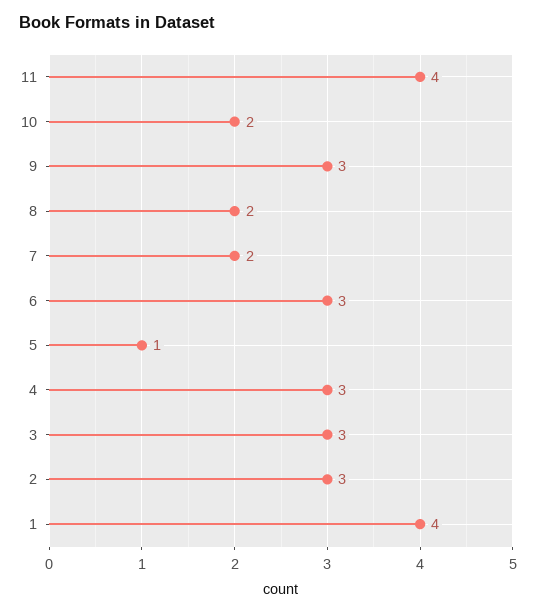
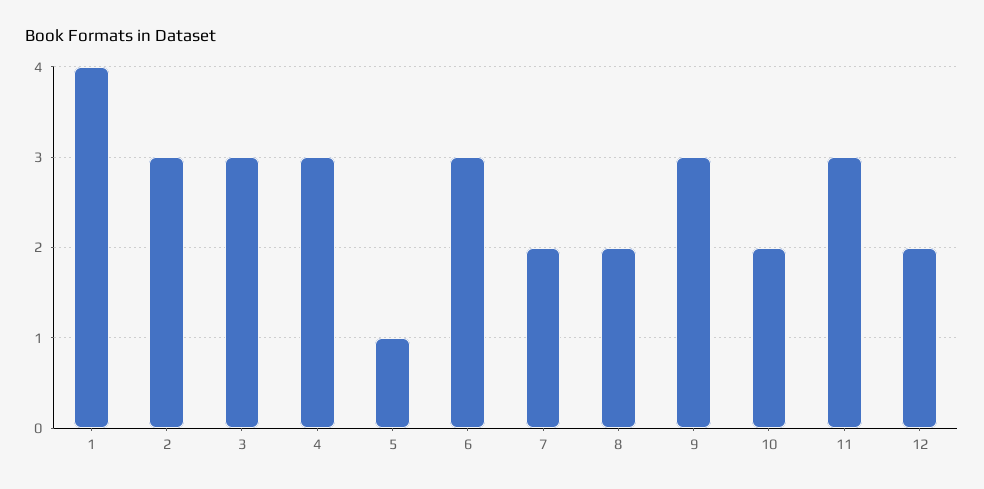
11: 4 -> 3
12: none -> 2

